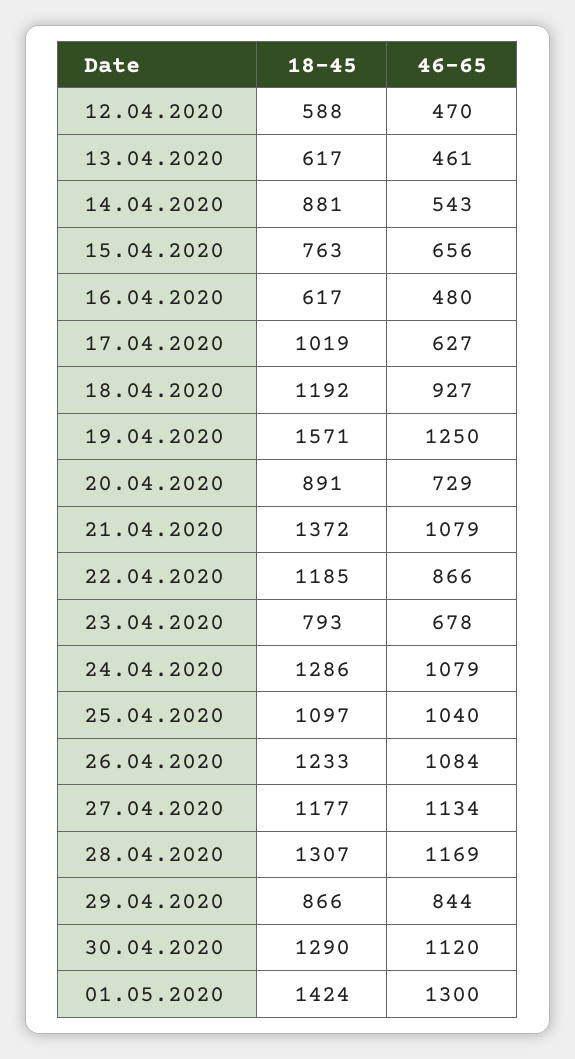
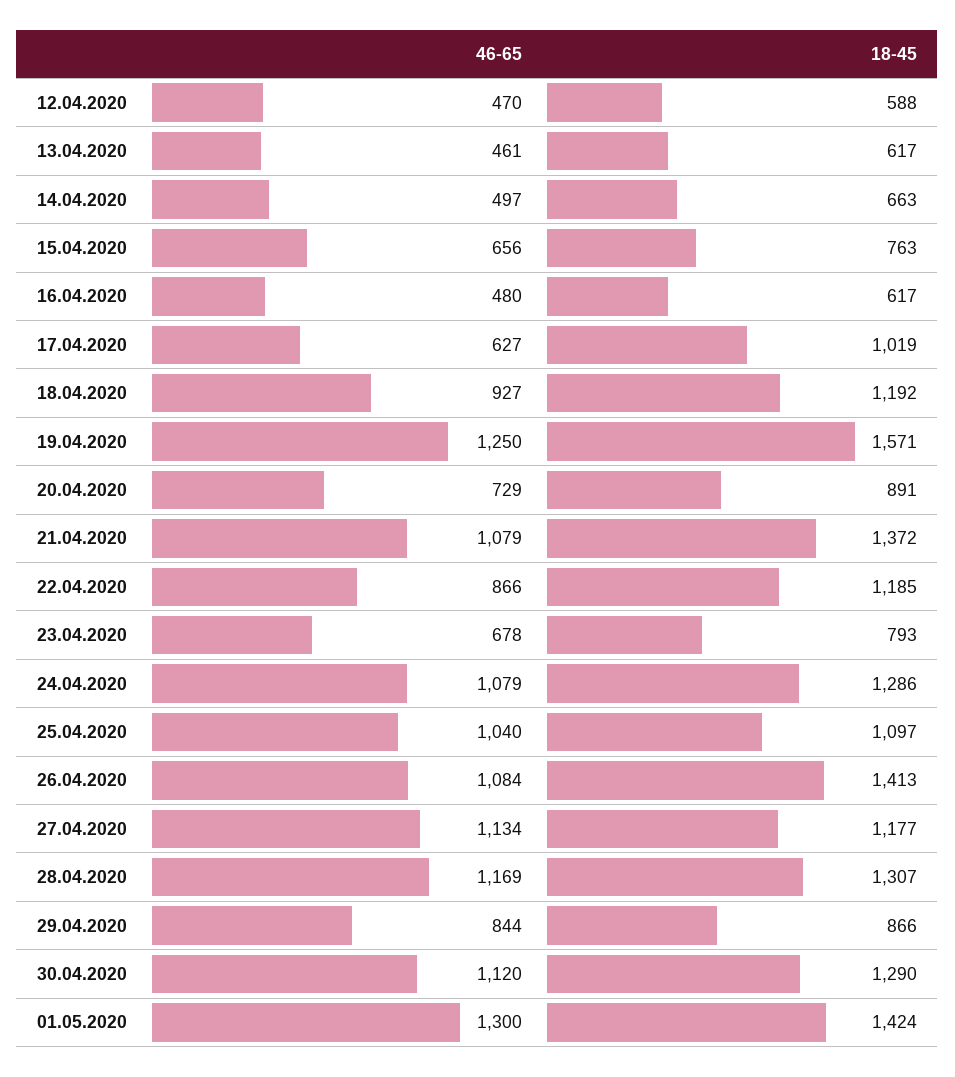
18-45, 14.04.2020: 881 -> 663
46-65, 14.04.2020: 543 -> 497
18-45, 26.04.2020: 1233 -> 1413

